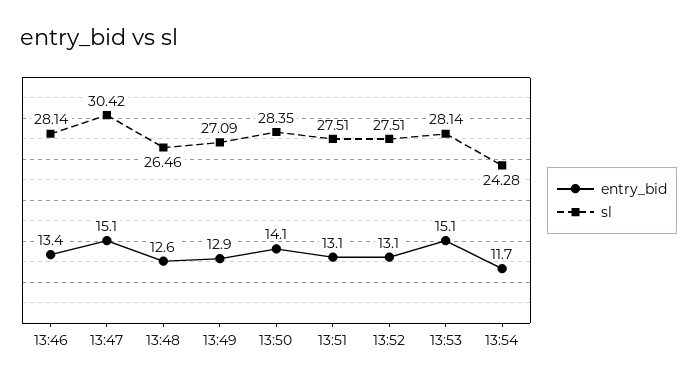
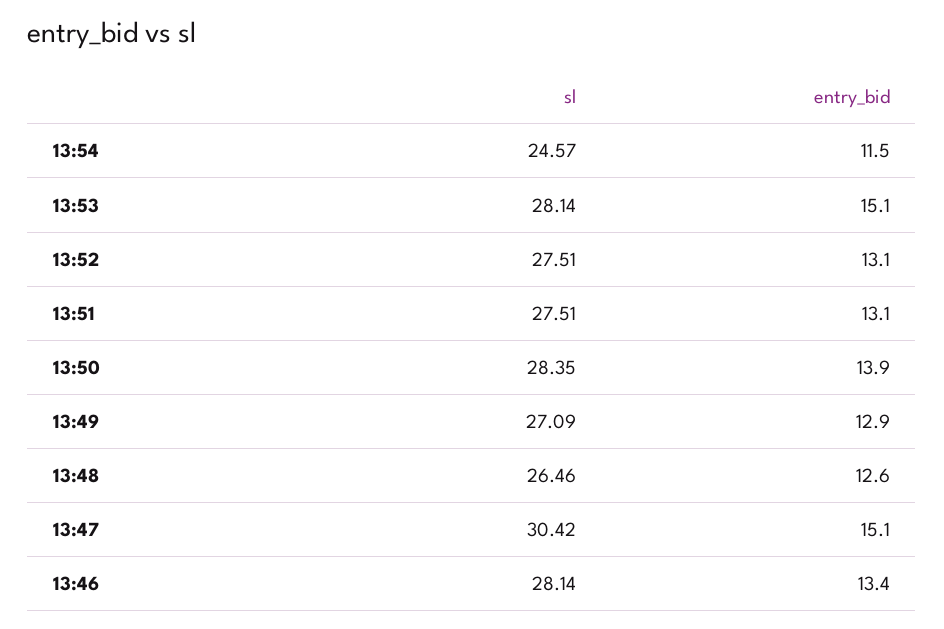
entry_bid, 13:50: 14.1 -> 13.9
entry_bid, 13:54: 11.7 -> 11.5
sl, 13:54: 24.28 -> 24.57

